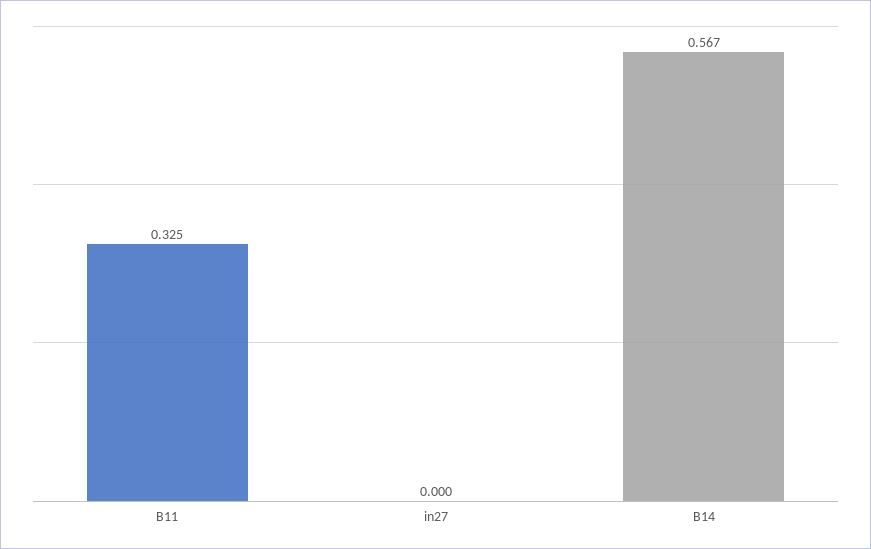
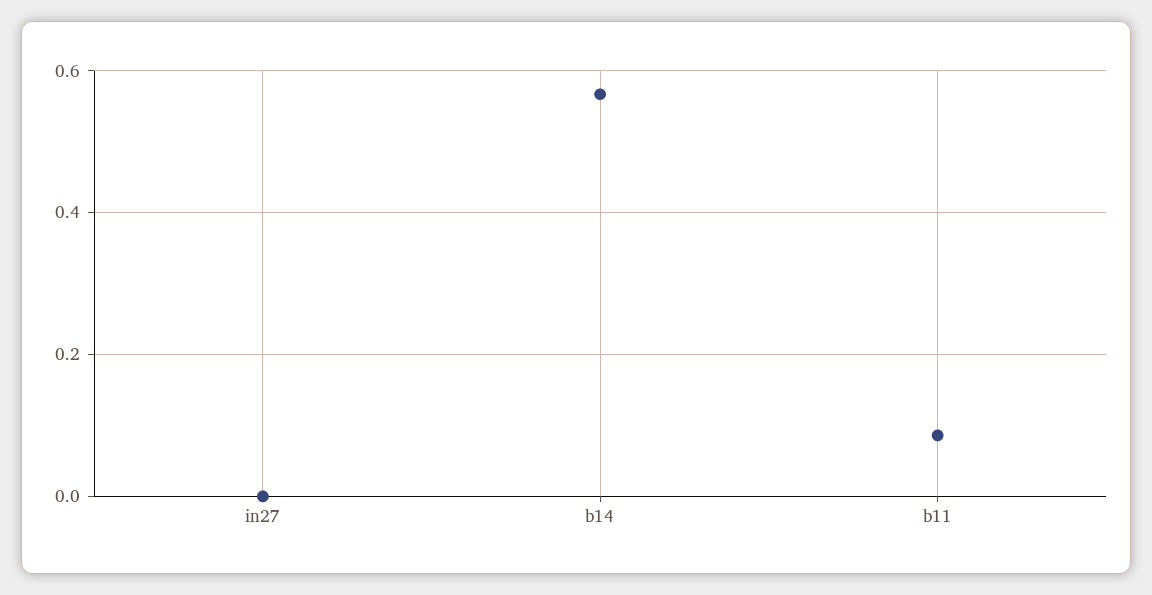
B11: 0.325 -> 0.08

